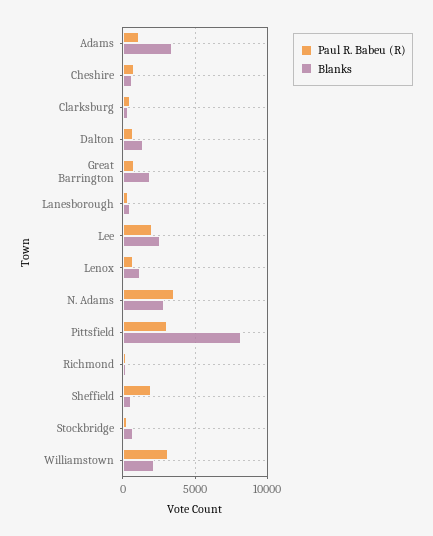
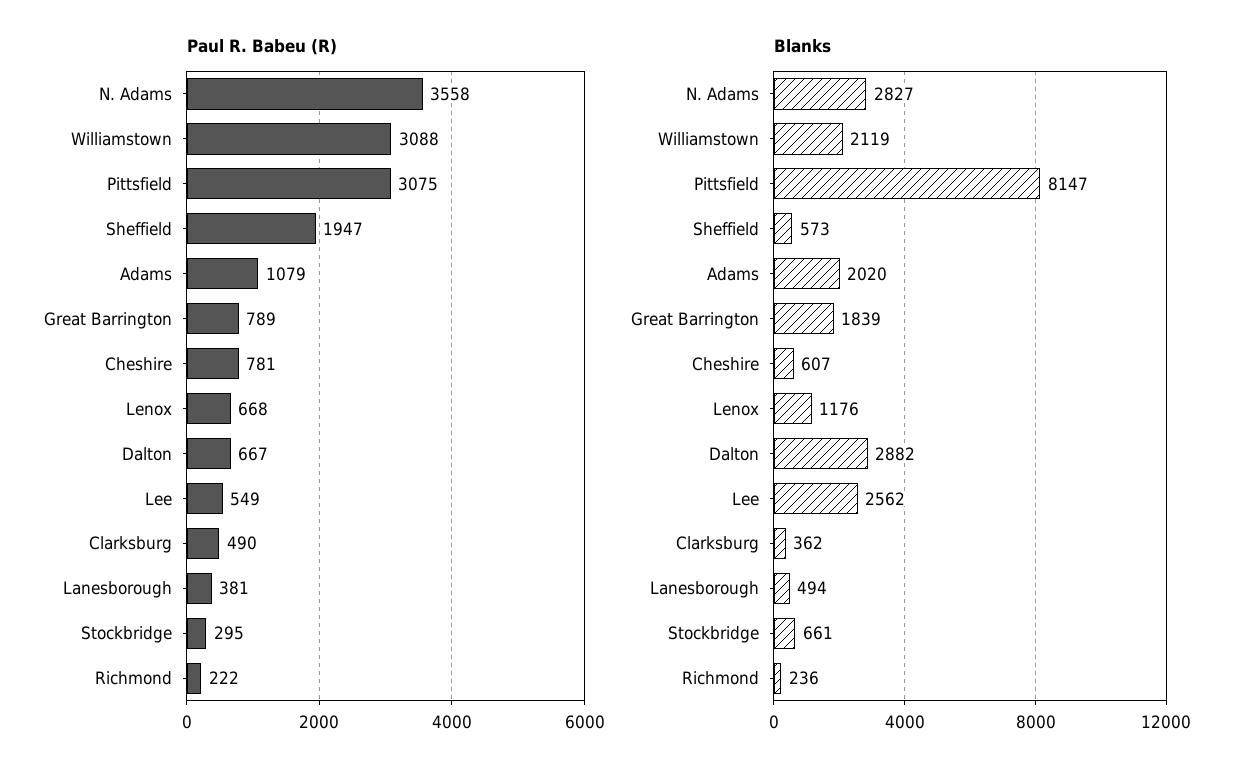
Blanks, Adams: 3500 -> 2020
Blanks, Dalton: 1500 -> 2882
Paul R. Babeu (R), Lee: 2000 -> 549

